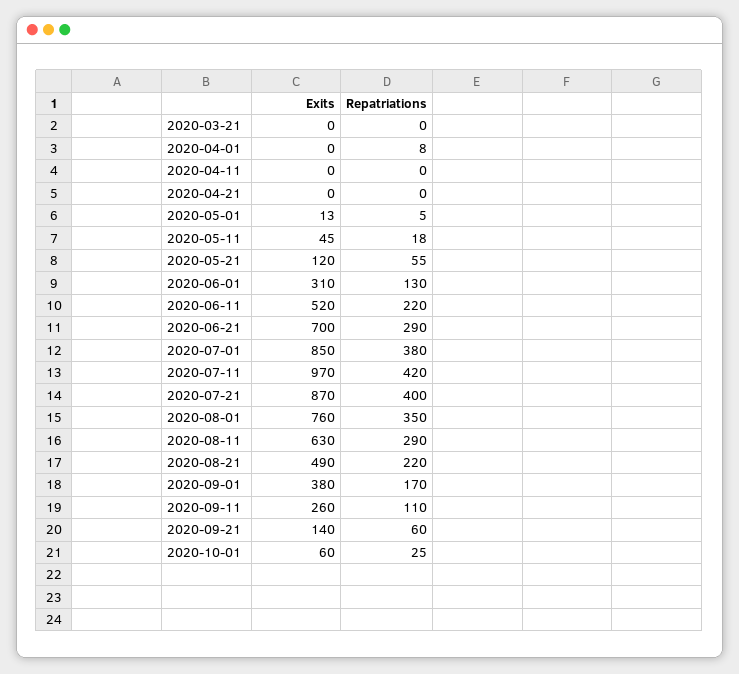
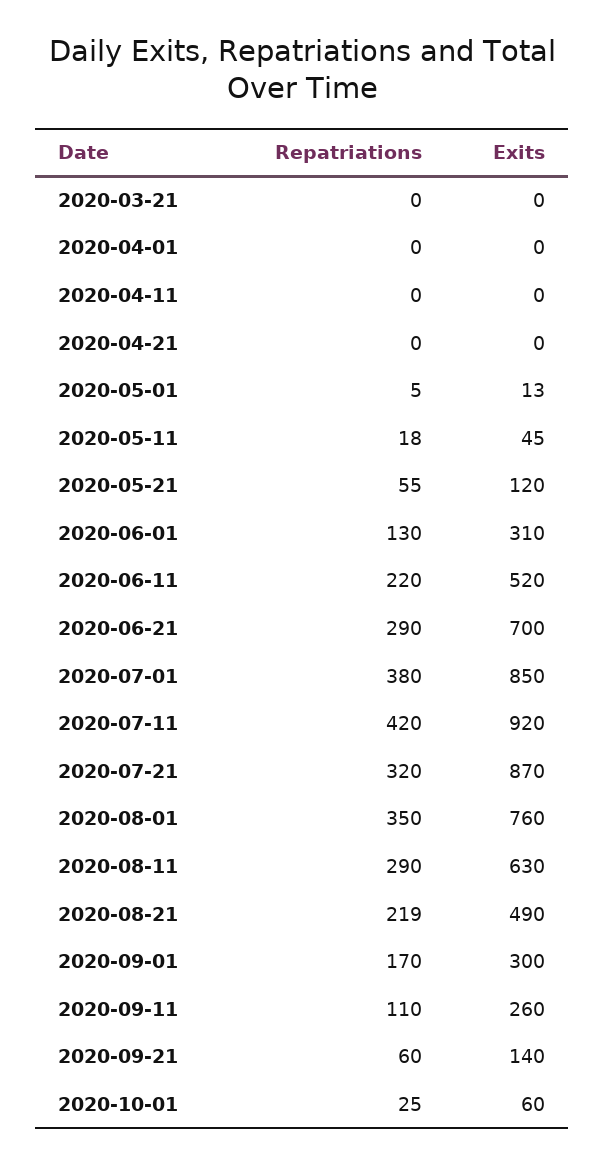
Repatriations, 2020-04-01: 8 -> 0
Exits, 2020-07-11: 970 -> 920
Repatriations, 2020-07-21: 400 -> 320
Repatriations, 2020-08-21: 220 -> 219
Exits, 2020-09-01: 380 -> 300

